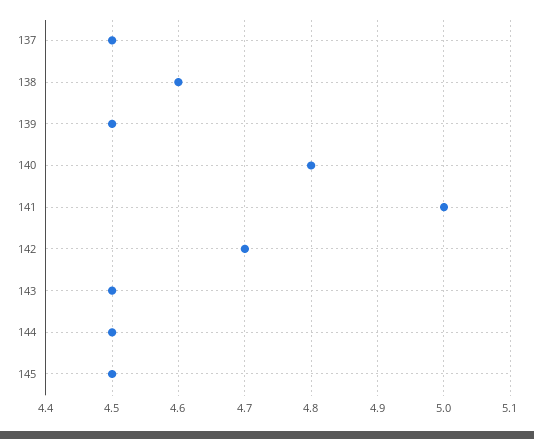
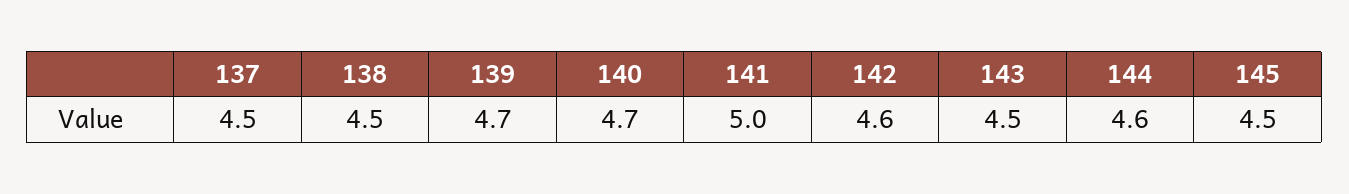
138: 4.6 -> 4.5
139: 4.5 -> 4.7
140: 4.8 -> 4.7
142: 4.7 -> 4.6
144: 4.5 -> 4.6

